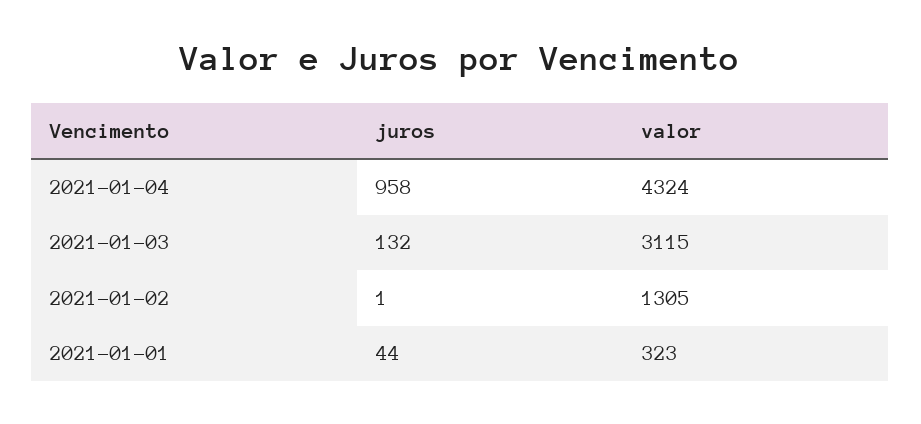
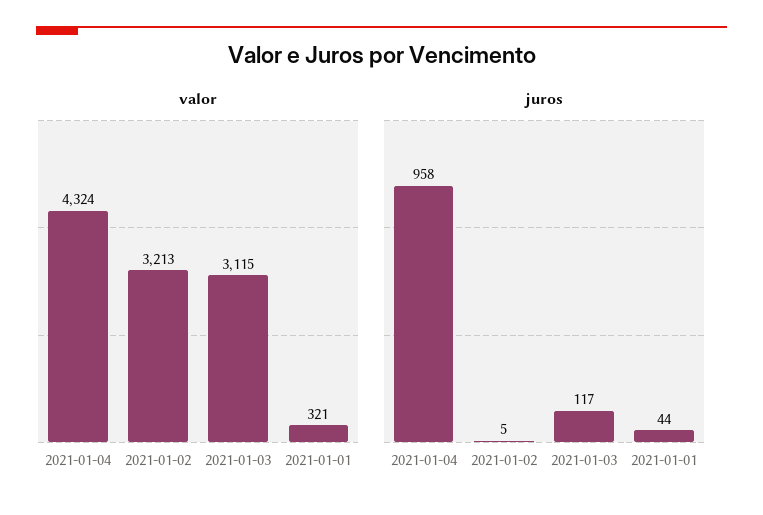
juros, 2021-01-03: 132 -> 117
juros, 2021-01-02: 1 -> 5
valor, 2021-01-02: 1305 -> 3213
valor, 2021-01-01: 323 -> 321

